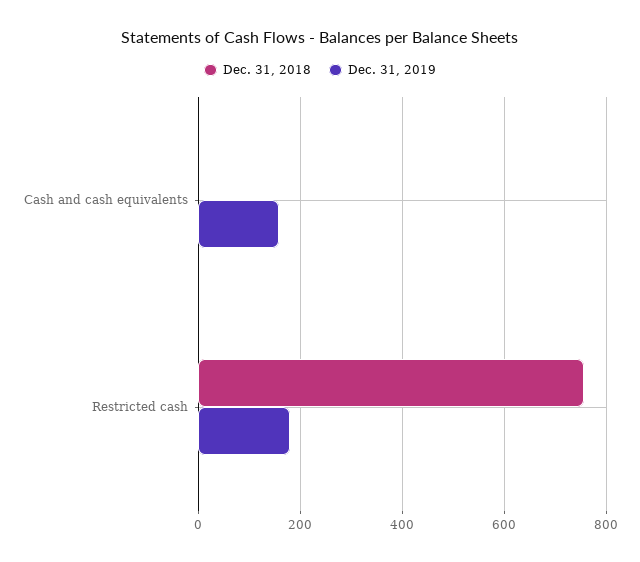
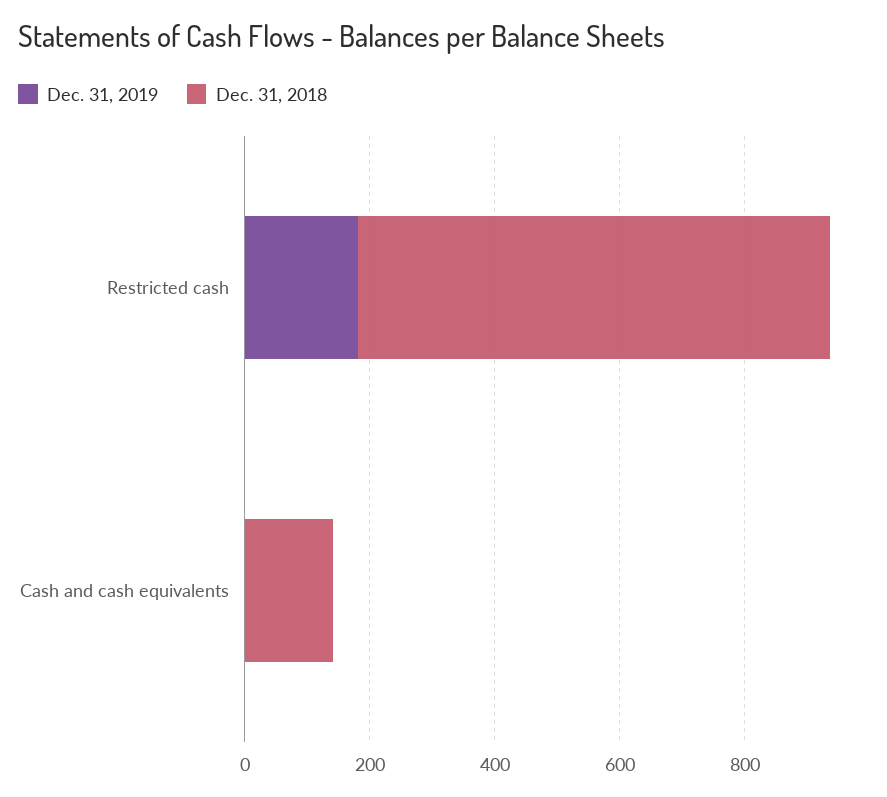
Dec. 31, 2018, Cash and cash equivalents: 0 -> 150
Dec. 31, 2019, Cash and cash equivalents: 160 -> 0

